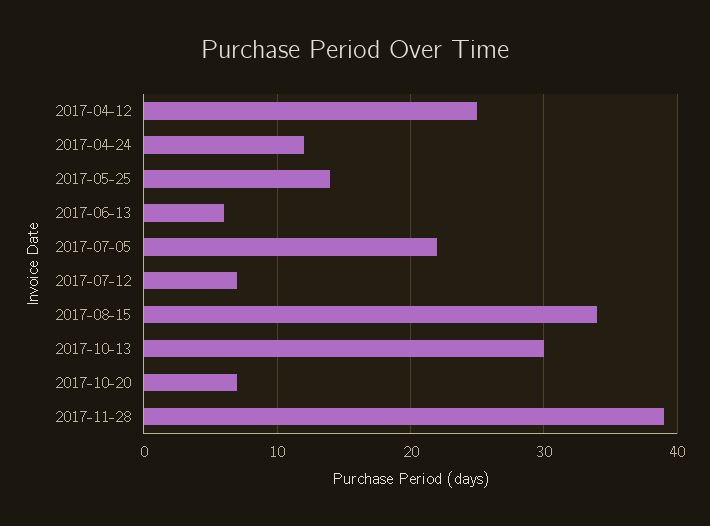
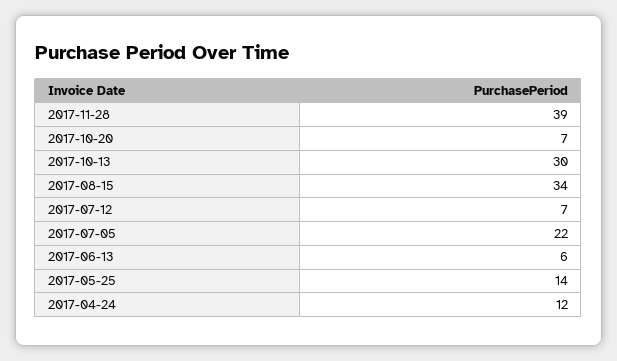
2017-04-12: 25 -> none

